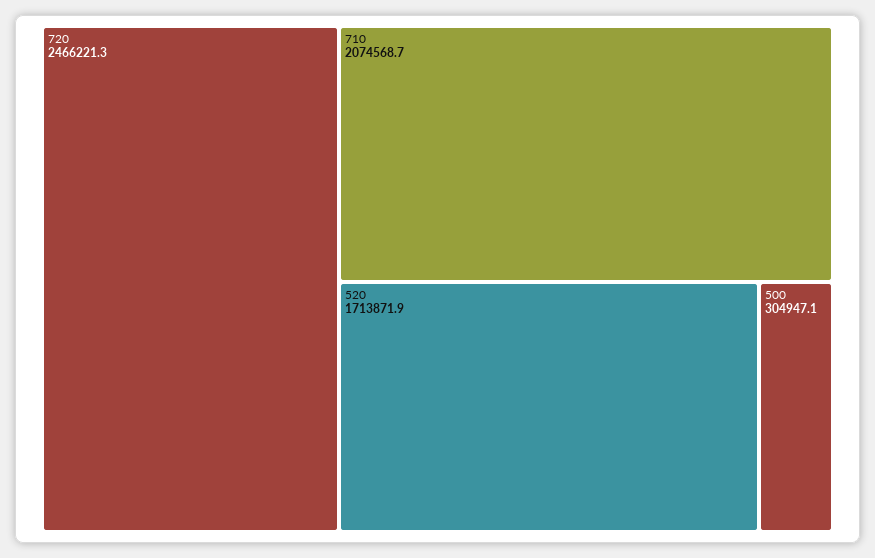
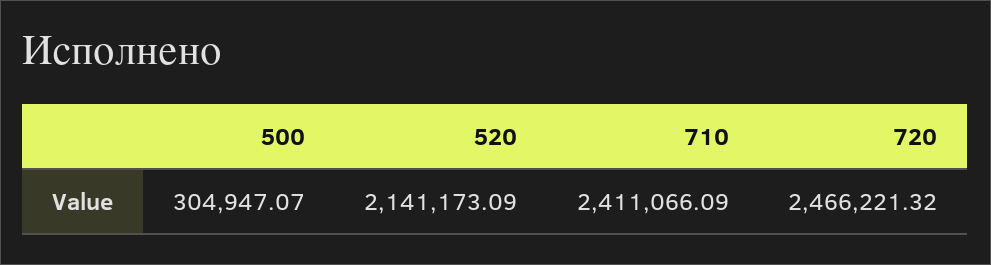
710: 2074568.7 -> 2411066.09
520: 1713871.9 -> 2141173.09

